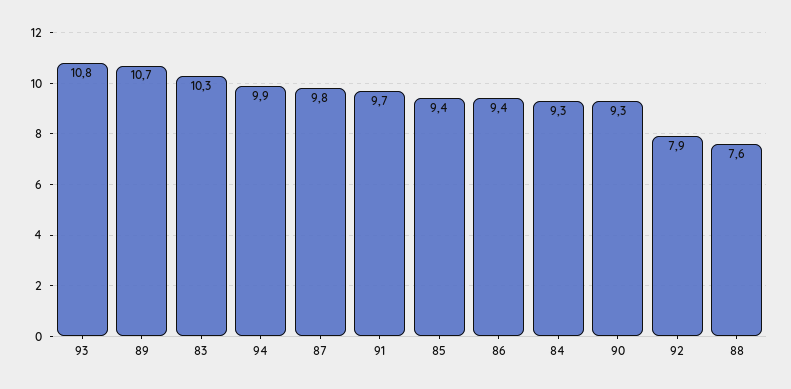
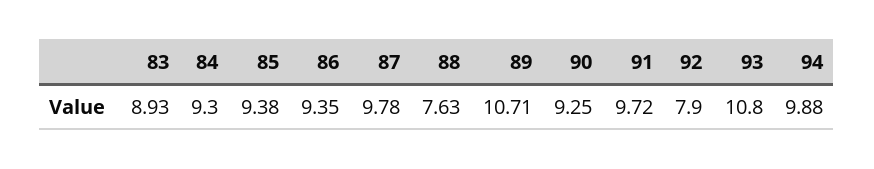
83: 10.3 -> 8.93

